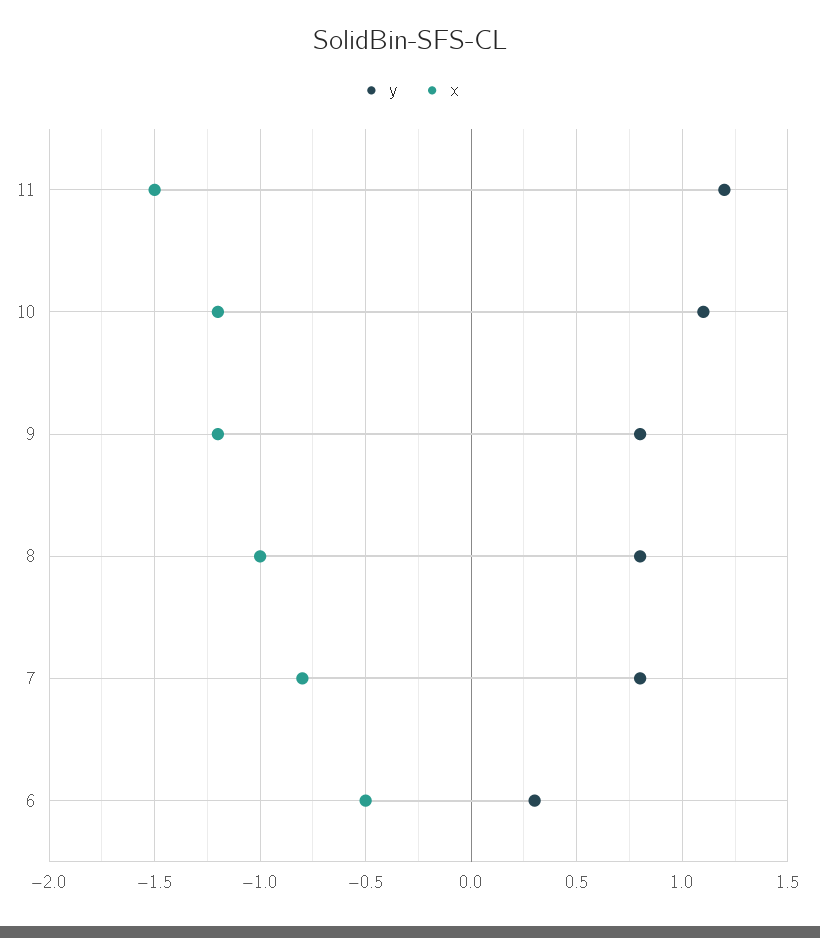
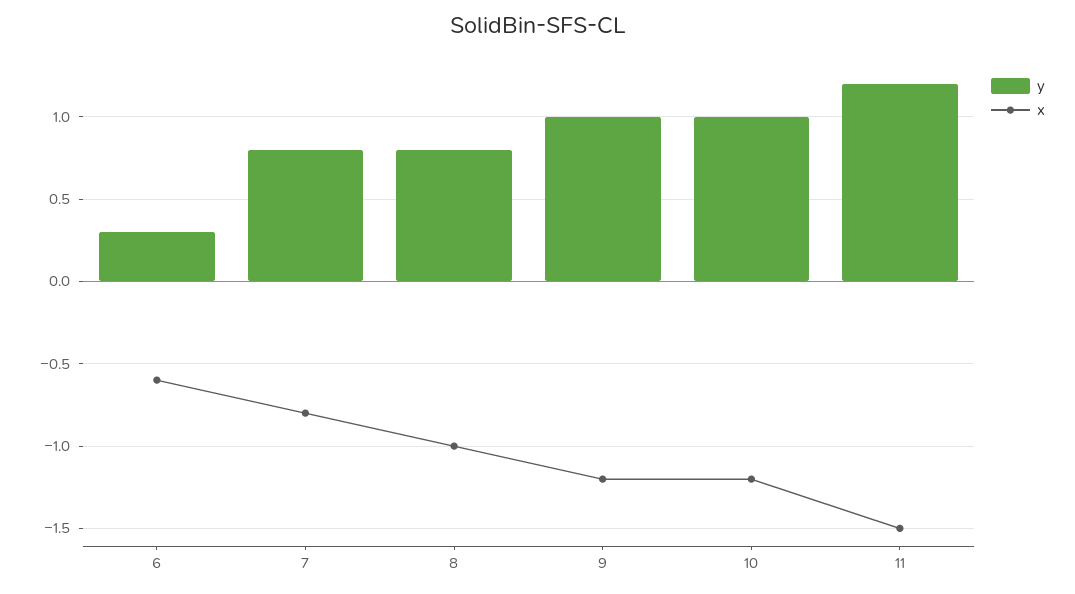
y, 10: 1.1 -> 1
y, 9: 0.8 -> 1
x, 6: -0.5 -> -0.6

